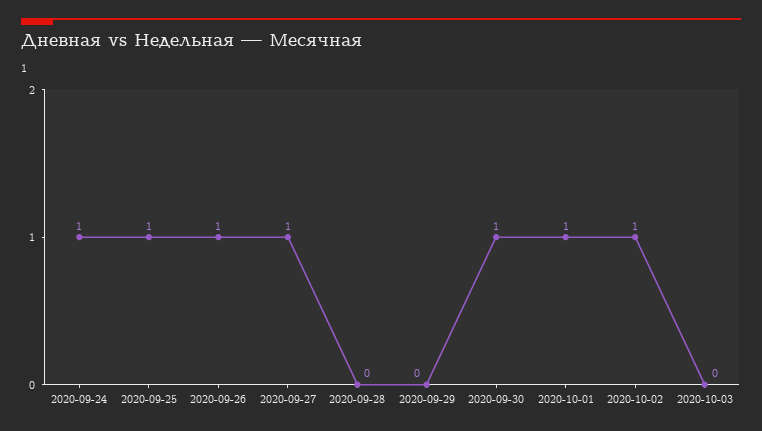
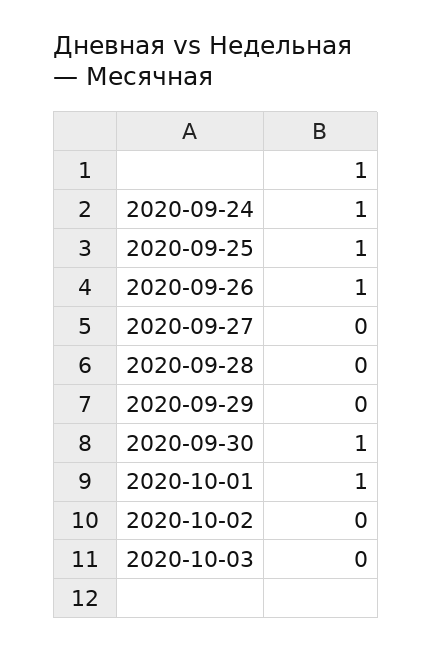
2020-09-27: 1 -> 0
2020-10-02: 1 -> 0

